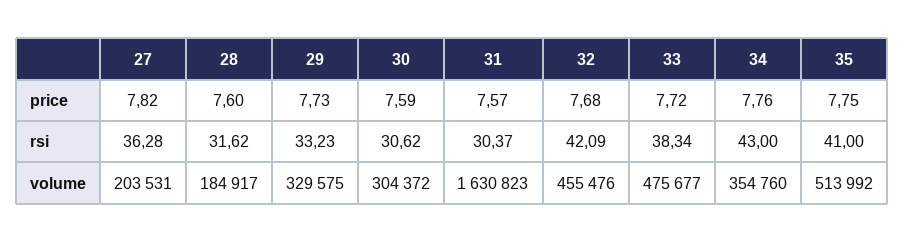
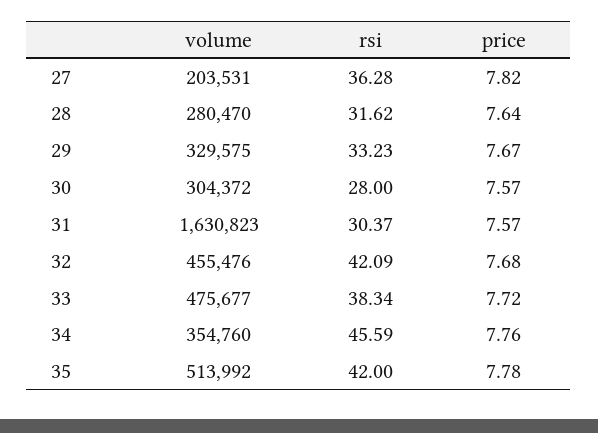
28, price: 7.6 -> 7.64
29, price: 7.73 -> 7.67
30, price: 7.59 -> 7.57
35, price: 7.75 -> 7.78
30, rsi: 30.62 -> 28
34, rsi: 43 -> 45.59
35, rsi: 41 -> 42
28, volume: 184917 -> 280470

